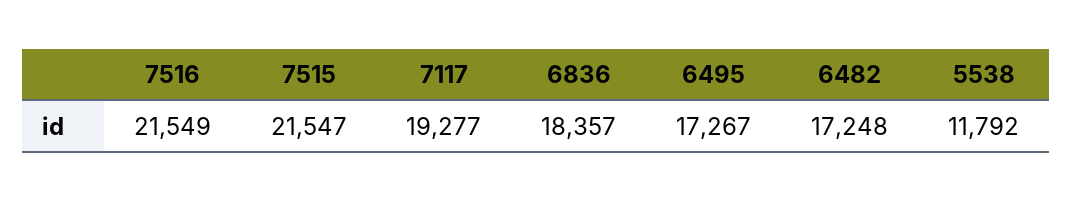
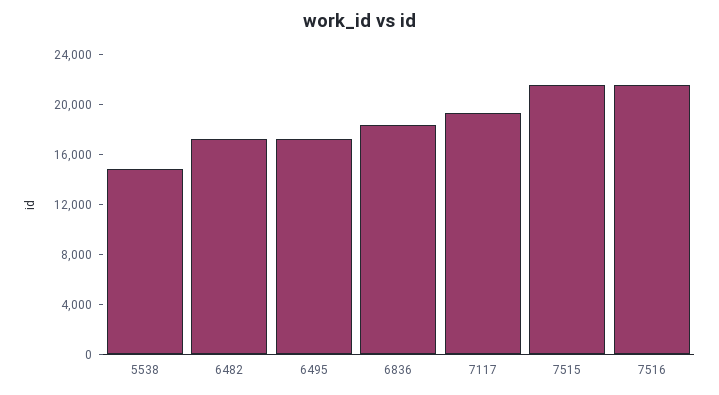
5538: 11792 -> 15000

